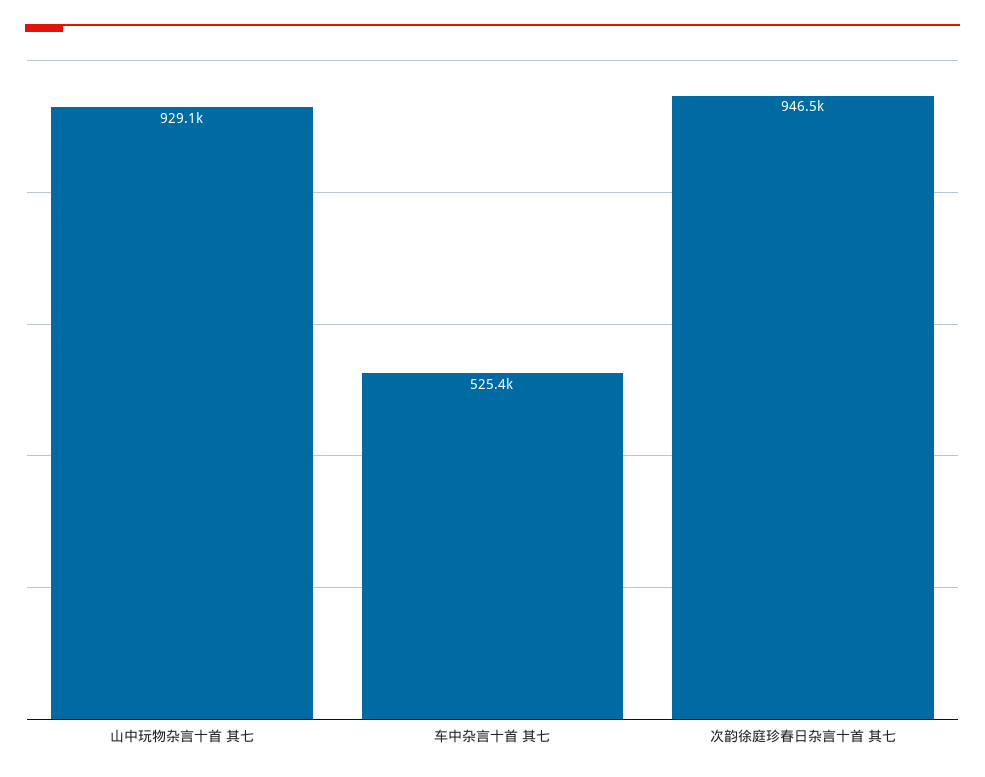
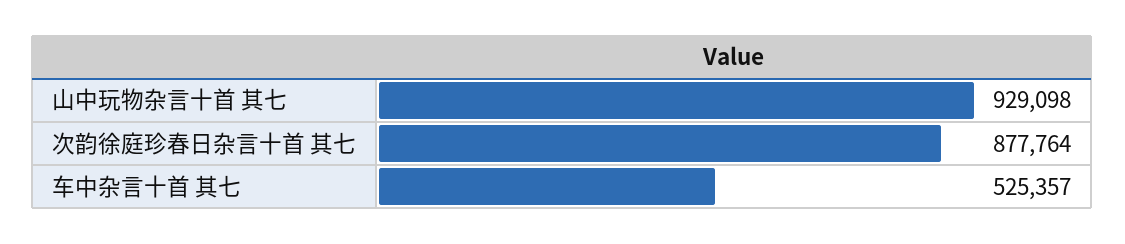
次韵徐庭珍春日杂言十首 其七: 946500 -> 877764

